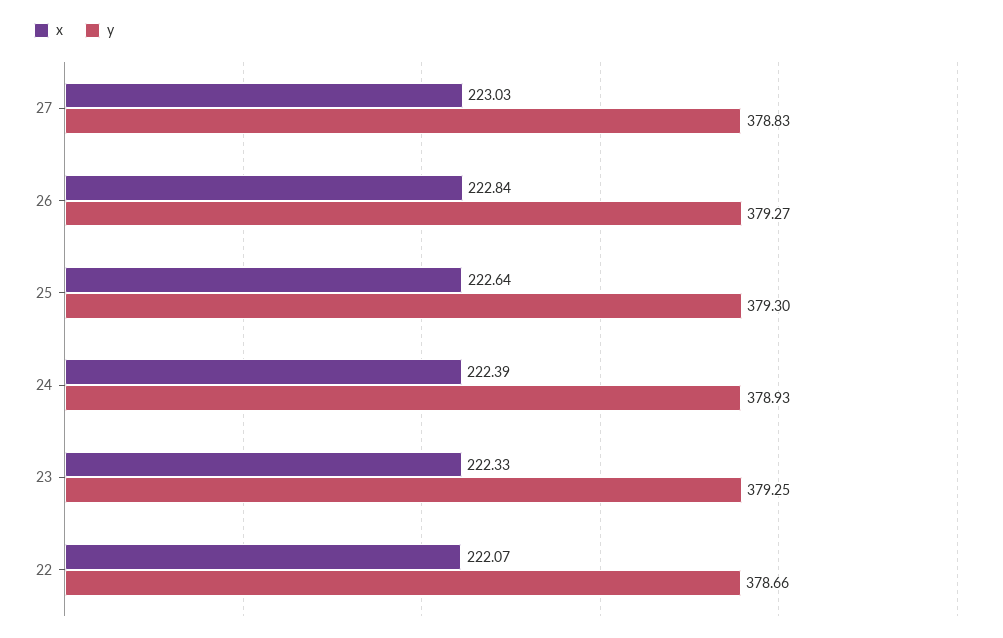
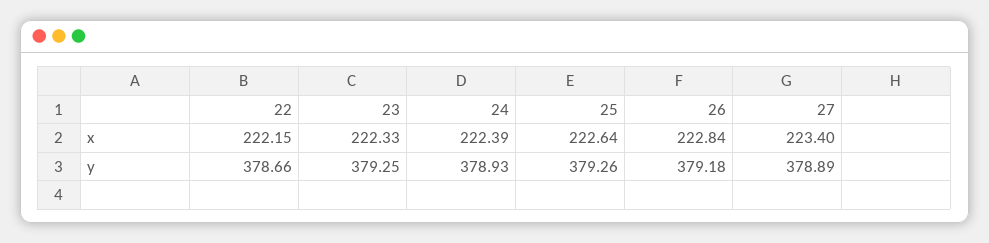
x, 27: 223.03 -> 223.4
y, 27: 378.83 -> 378.89
y, 26: 379.27 -> 379.18
y, 25: 379.3 -> 379.26
x, 22: 222.07 -> 222.15

